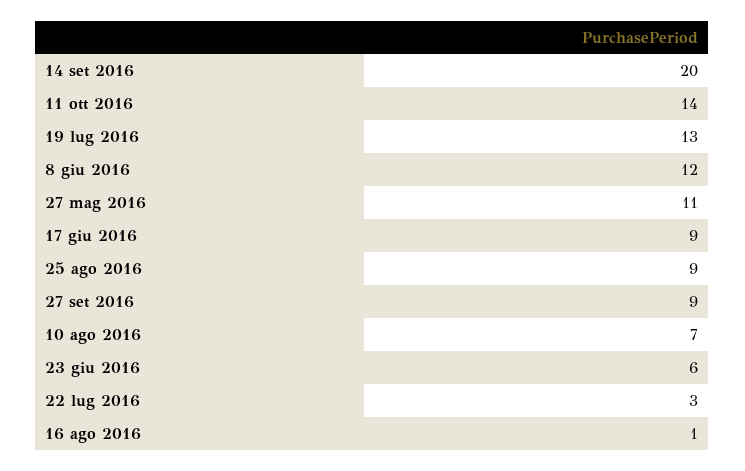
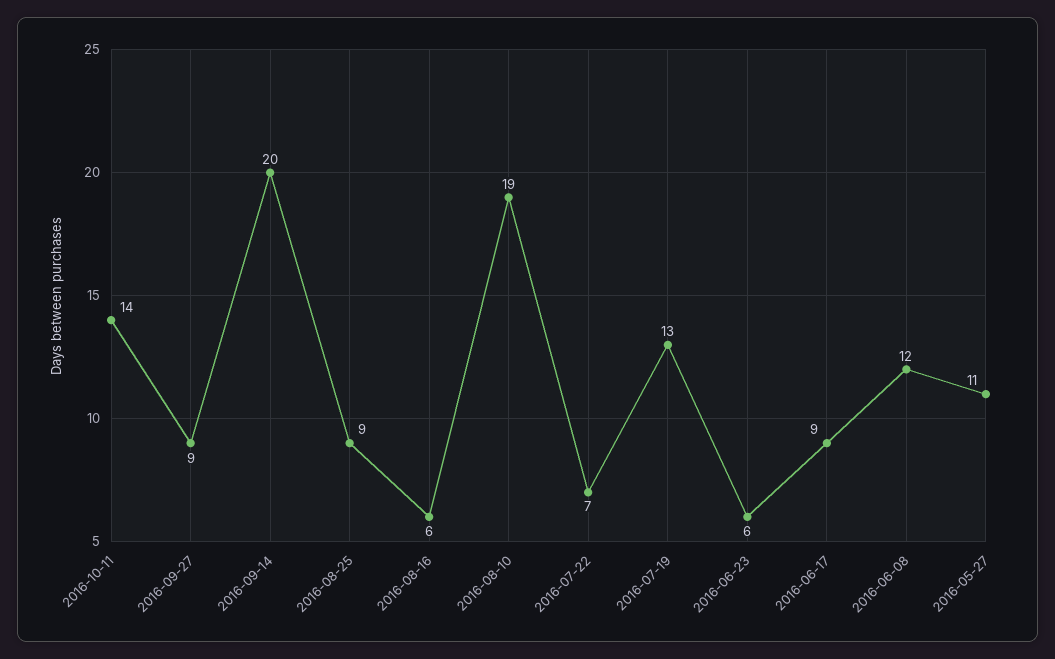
10 ago 2016: 7 -> 19
22 lug 2016: 3 -> 7
16 ago 2016: 1 -> 6

